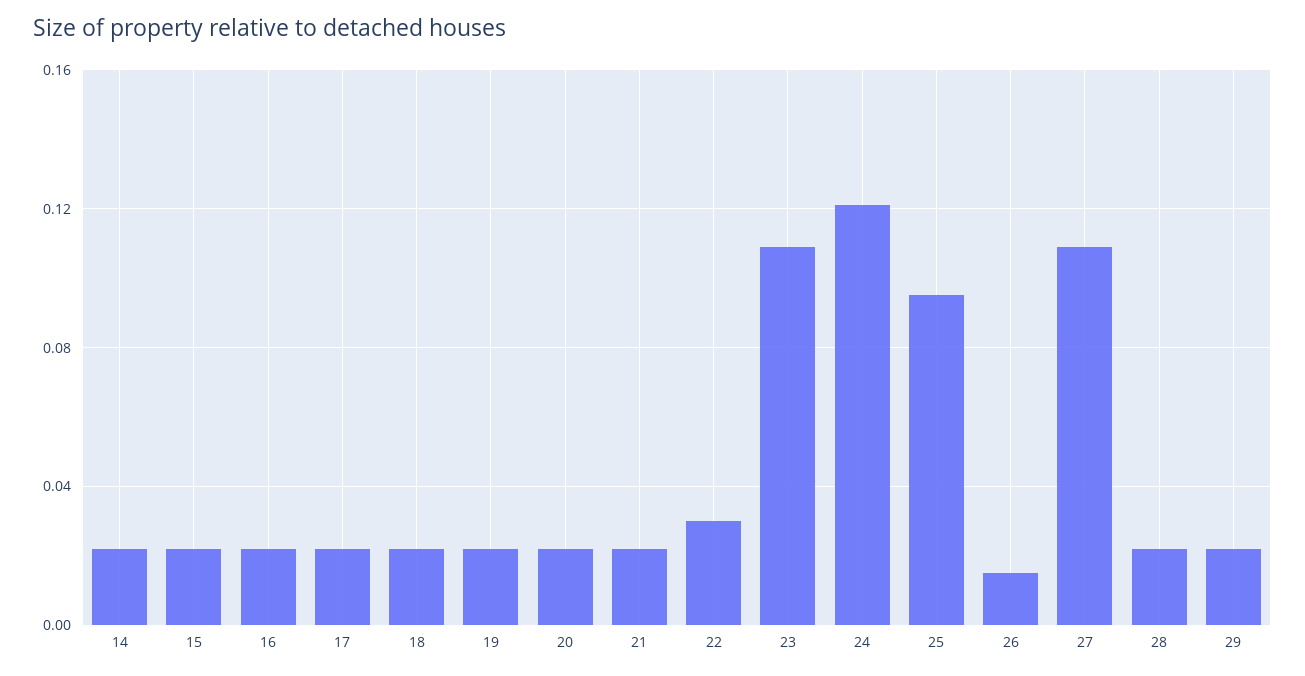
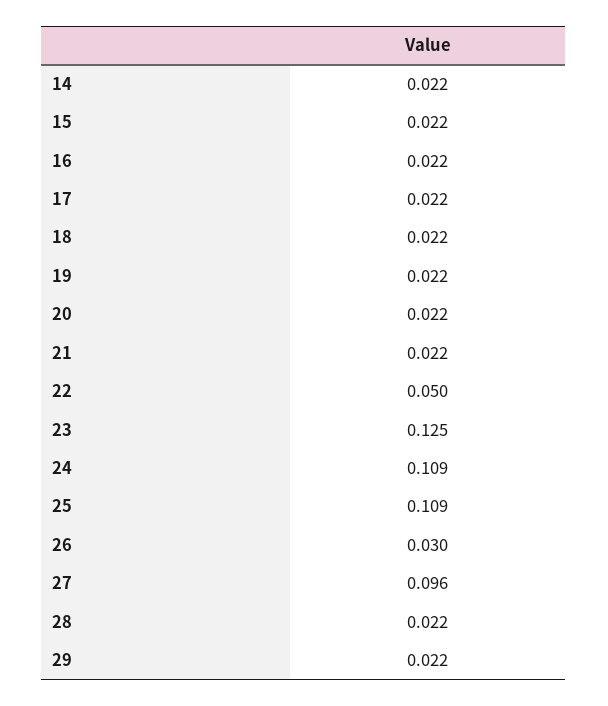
22: 0.03 -> 0.05
23: 0.11 -> 0.125
24: 0.12 -> 0.109
25: 0.095 -> 0.109
26: 0.015 -> 0.03
27: 0.11 -> 0.096

